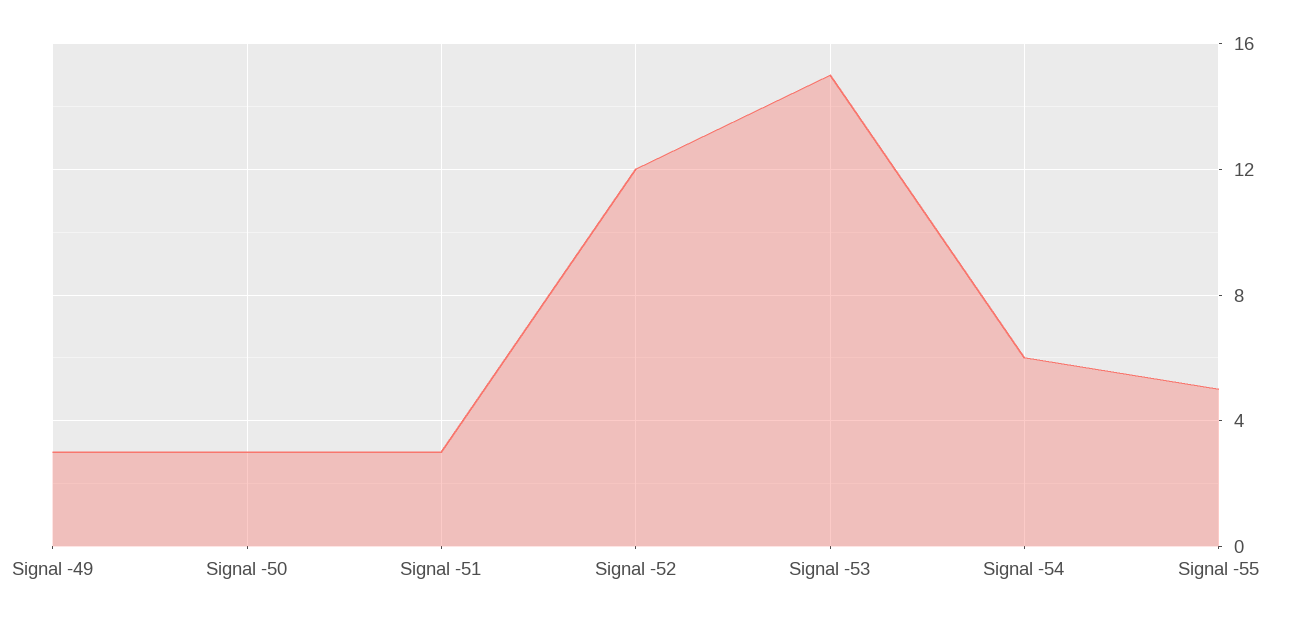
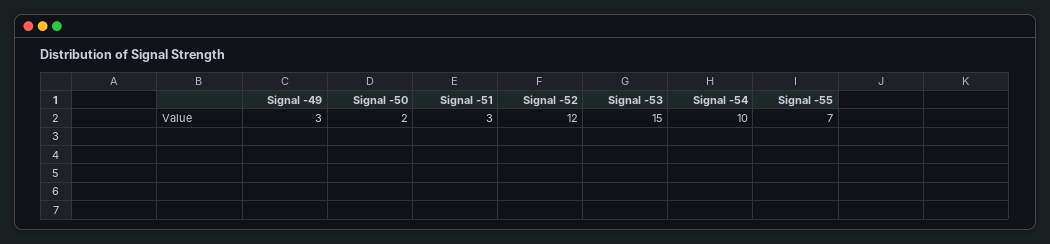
Signal -50: 3 -> 2
Signal -54: 6 -> 10
Signal -55: 5 -> 7

